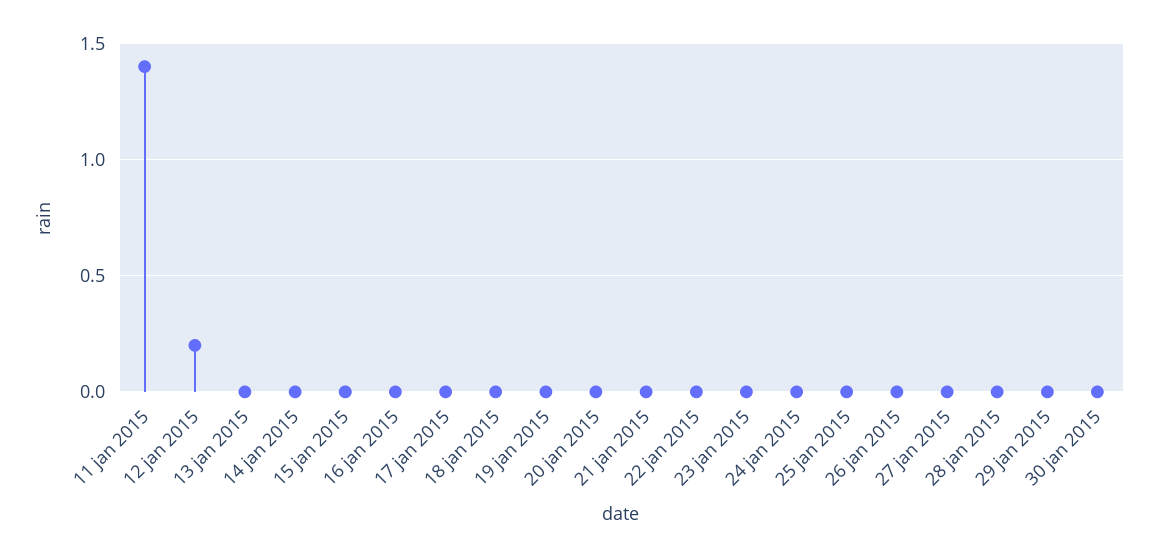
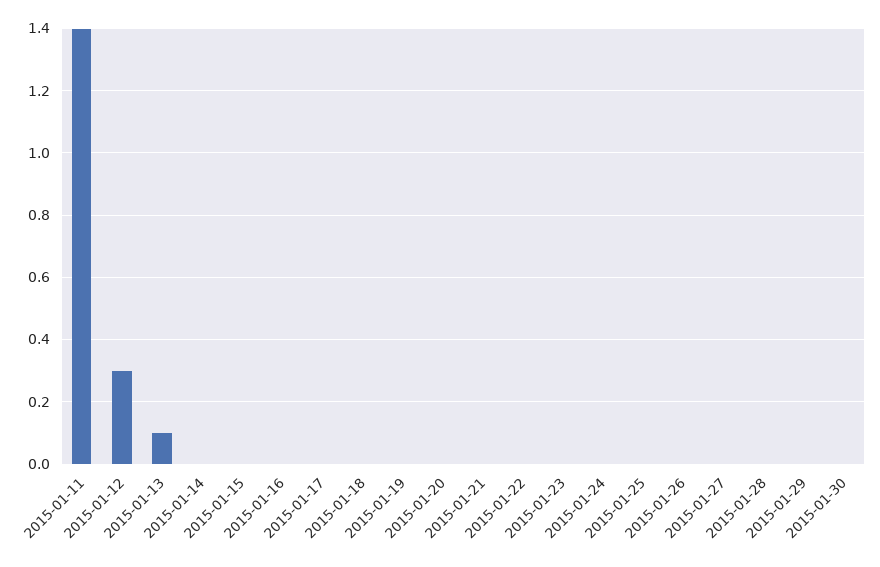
12 jan 2015: 0.2 -> 0.3
13 jan 2015: 0 -> 0.1

